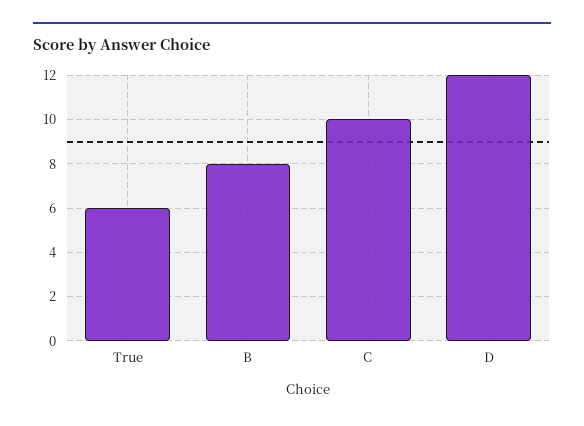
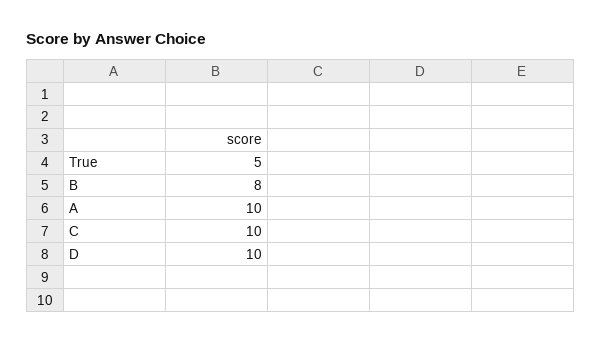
True: 6 -> 5
D: 12 -> 10
A: none -> 10

